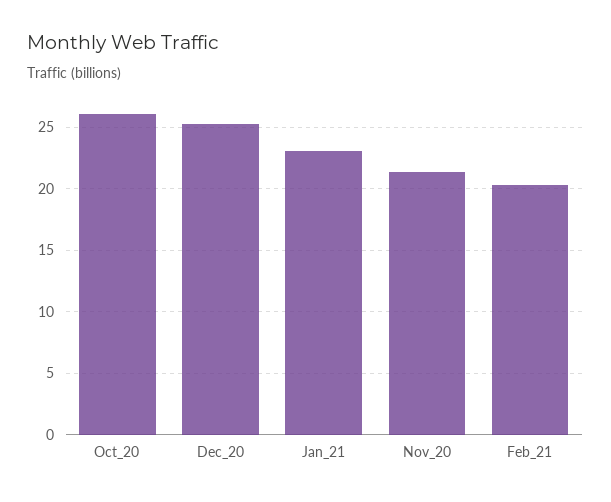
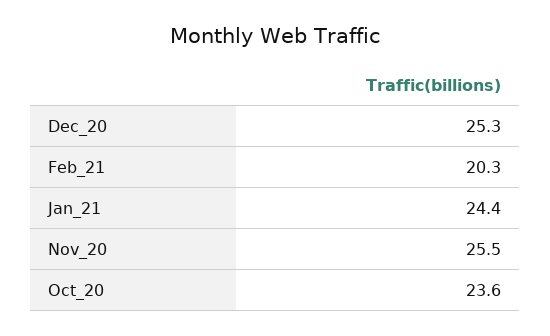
Oct_20: 26 -> 23.6
Jan_21: 23 -> 24.4
Nov_20: 21.5 -> 25.5

